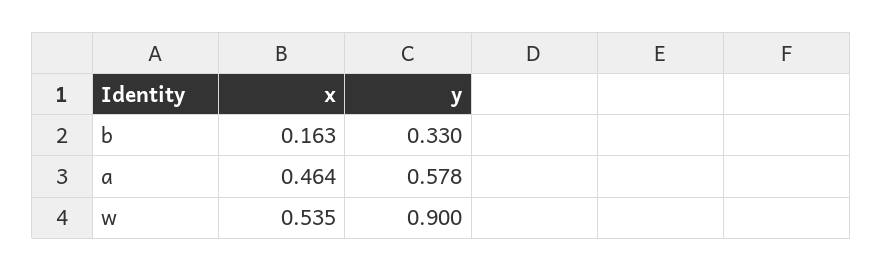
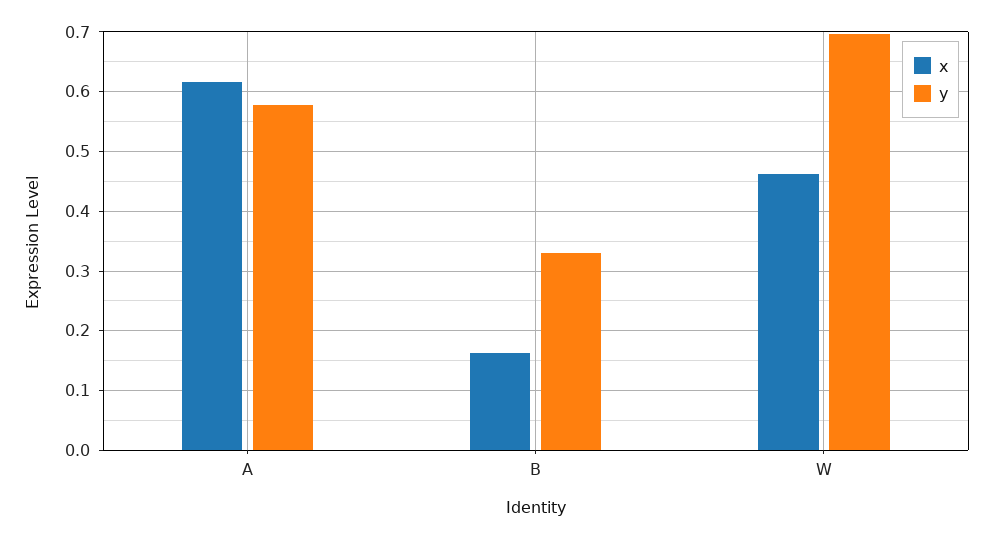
x, a: 0.464 -> 0.62
x, w: 0.535 -> 0.46
y, w: 0.9 -> 0.7

